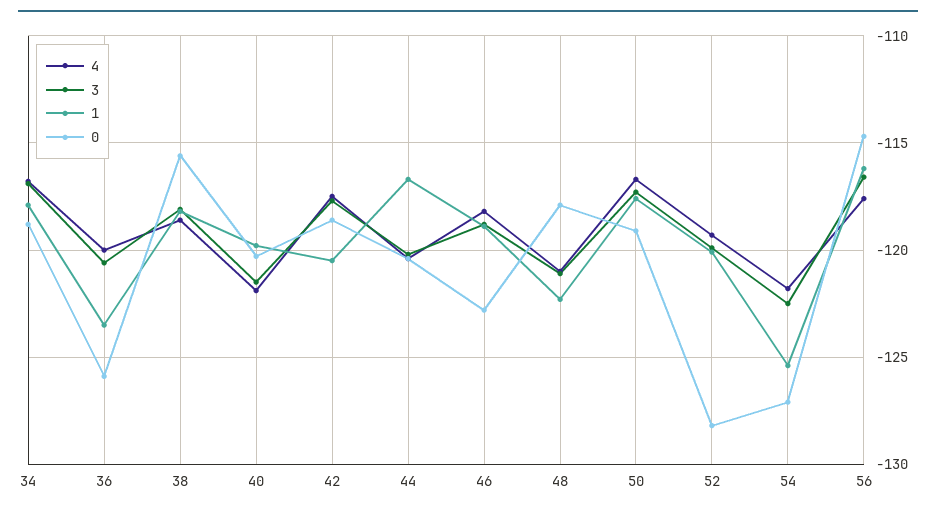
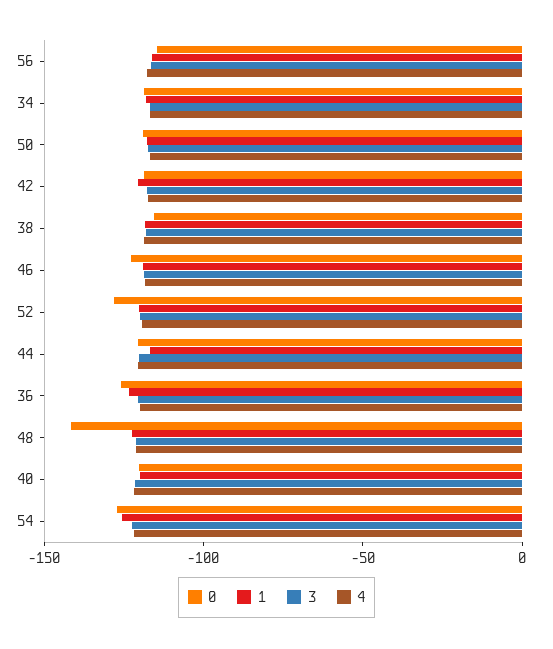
0, 48: -118 -> -140

